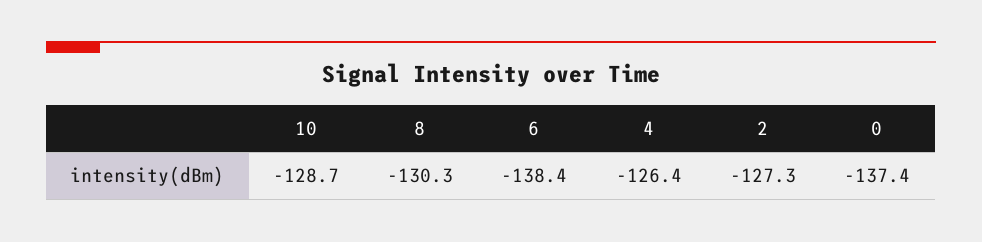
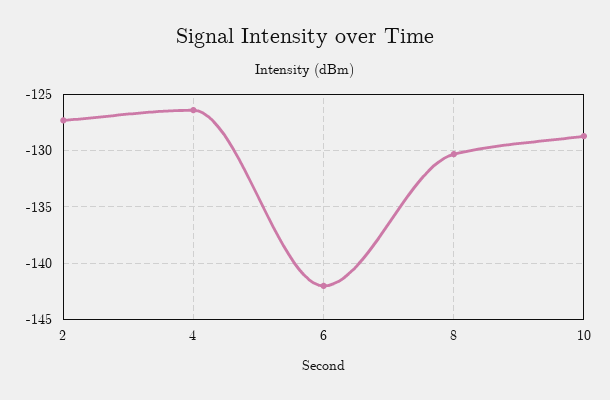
6: -138.4 -> -142
0: -137.4 -> none

